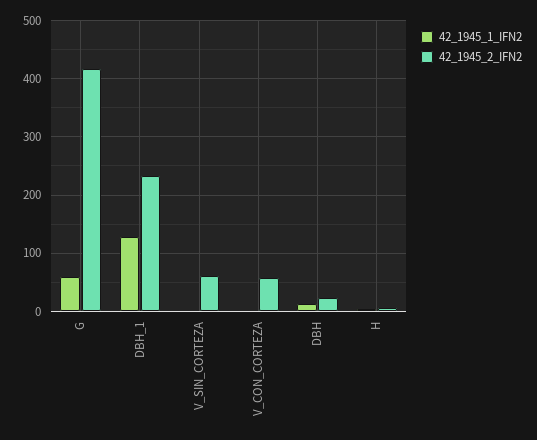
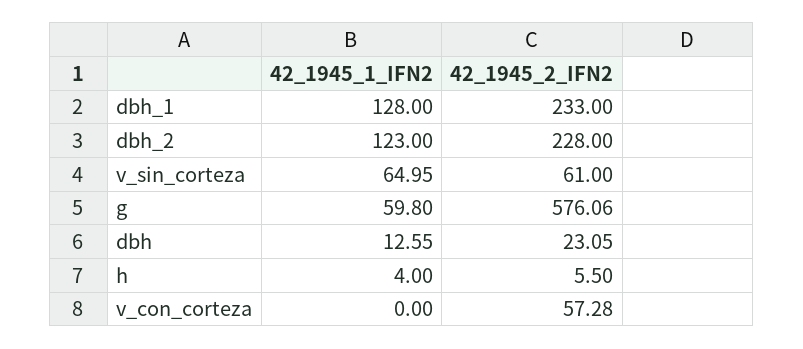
42_1945_2_IFN2, G: 420 -> 576.06
42_1945_1_IFN2, V_SIN_CORTEZA: 0 -> 64.95
42_1945_1_IFN2, dbh_2: none -> 123
42_1945_2_IFN2, dbh_2: none -> 228

